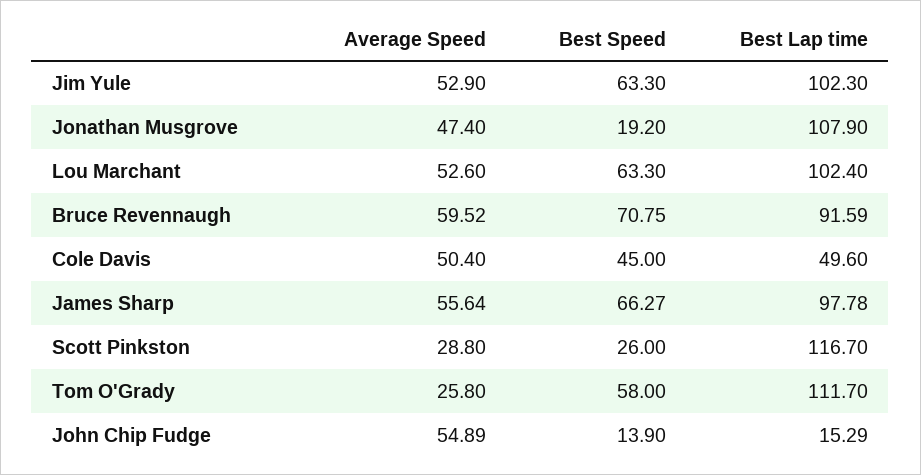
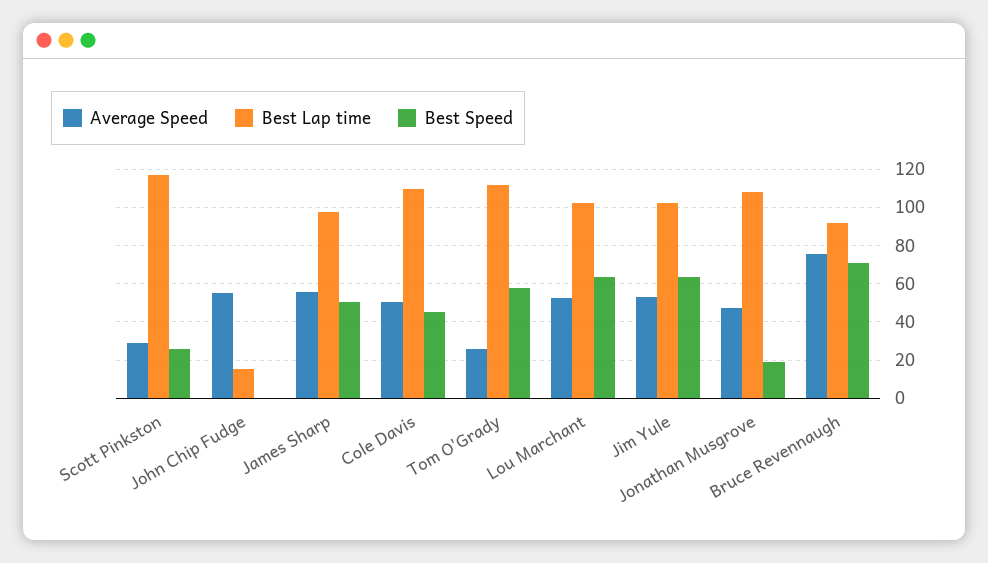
Average Speed, Bruce Revennaugh: 59.52 -> 75
Best Lap time, Cole Davis: 49.6 -> 110
Best Speed, James Sharp: 66.27 -> 50
Best Speed, John Chip Fudge: 13.9 -> 0

